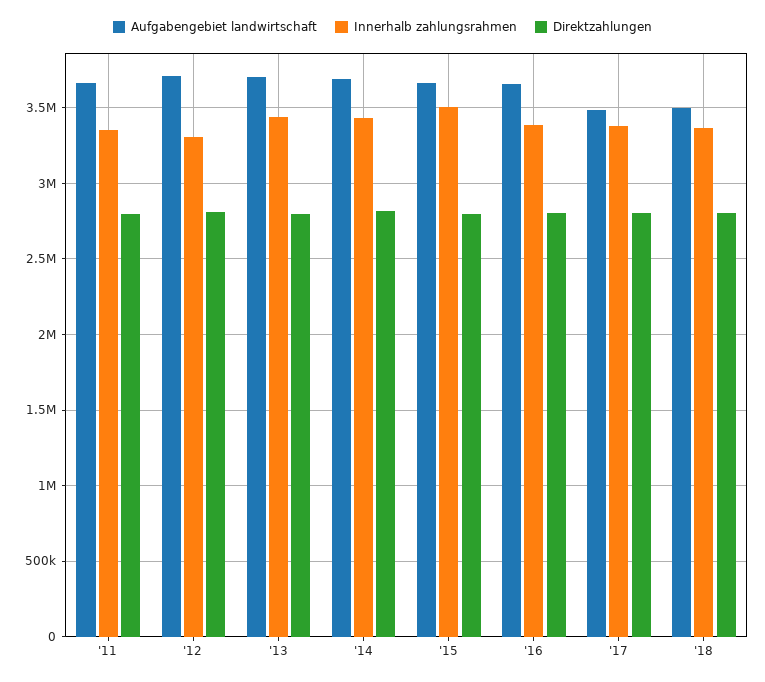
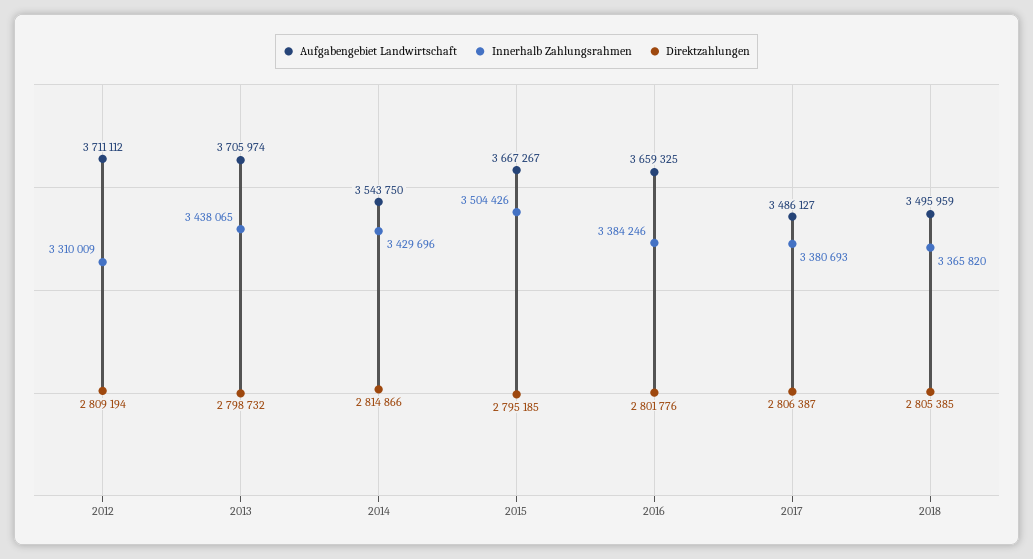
Aufgabengebiet landwirtschaft, '11: 3650000 -> none
Innerhalb zahlungsrahmen, '11: 3350000 -> none
Direktzahlungen, '11: 2800000 -> none
Aufgabengebiet landwirtschaft, '14: 3700000 -> 3543750

